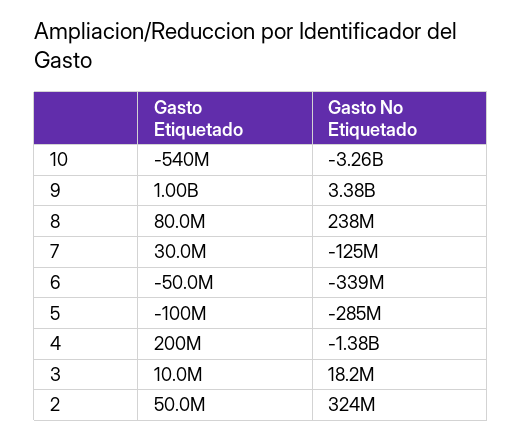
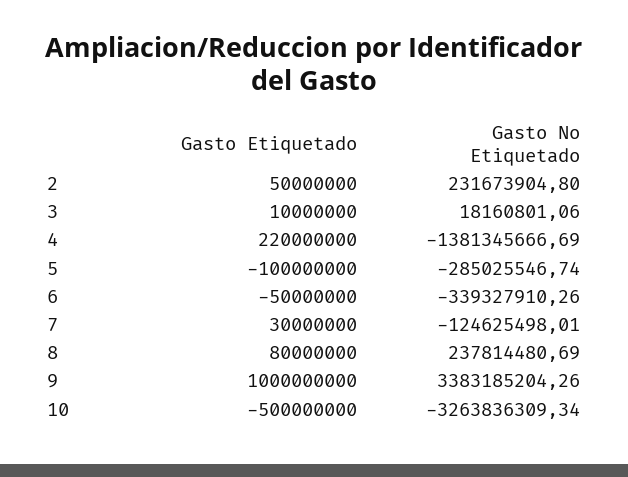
Gasto Etiquetado, 10: -540000000 -> -500000000
Gasto Etiquetado, 4: 200000000 -> 220000000
Gasto No Etiquetado, 2: 324000000 -> 231673904.8

